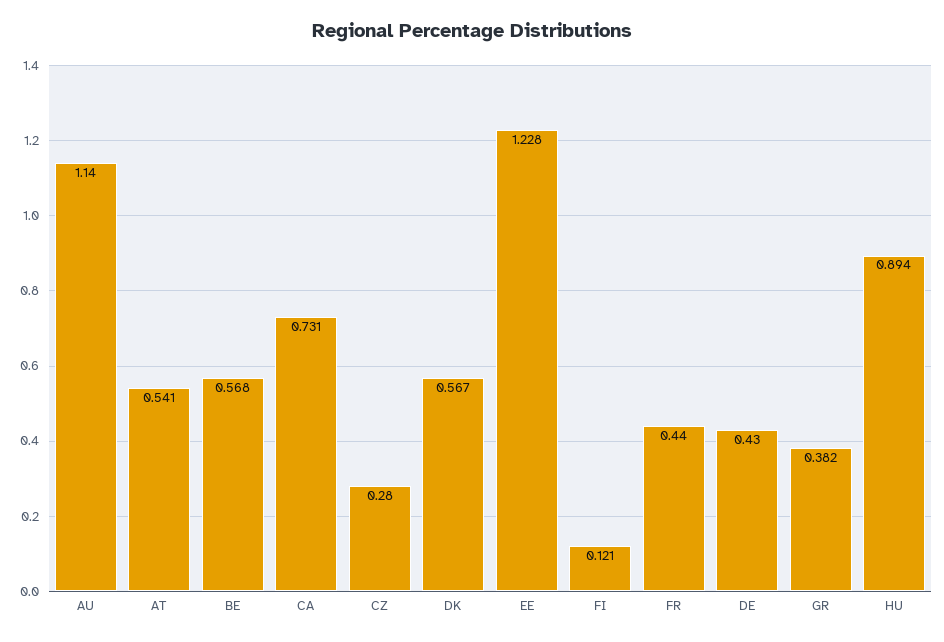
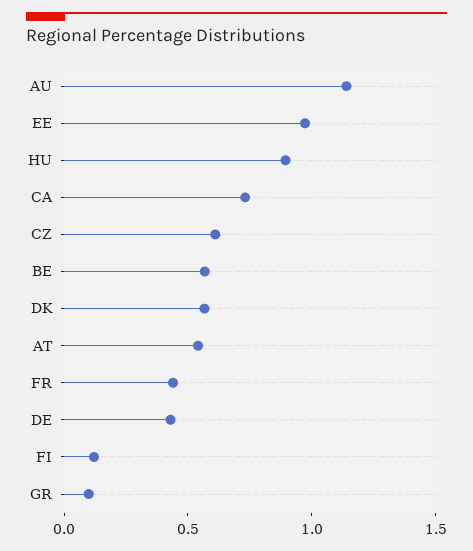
CZ: 0.28 -> 0.6
EE: 1.228 -> 1
GR: 0.382 -> 0.1

